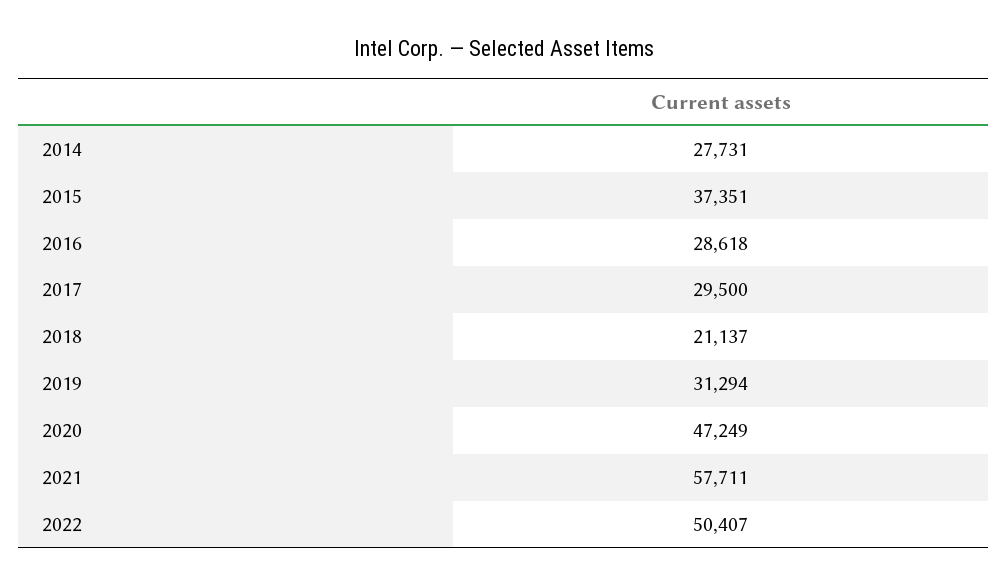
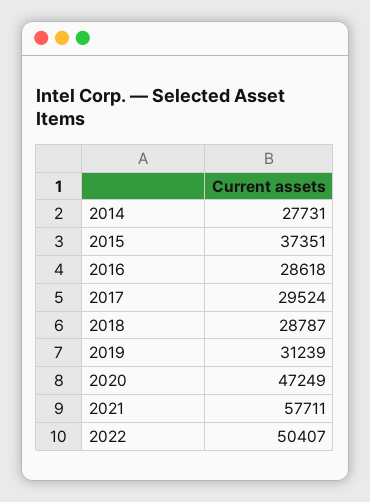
2017: 29500 -> 29524
2018: 21137 -> 28787
2019: 31294 -> 31239

